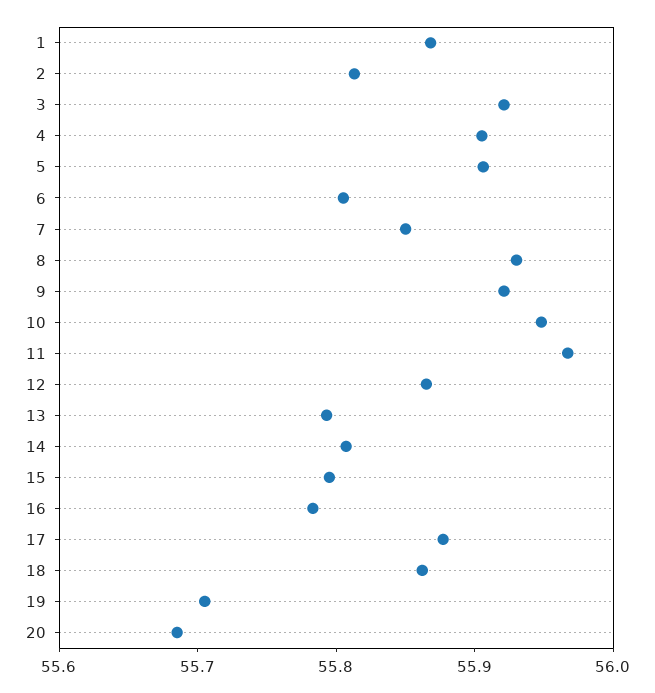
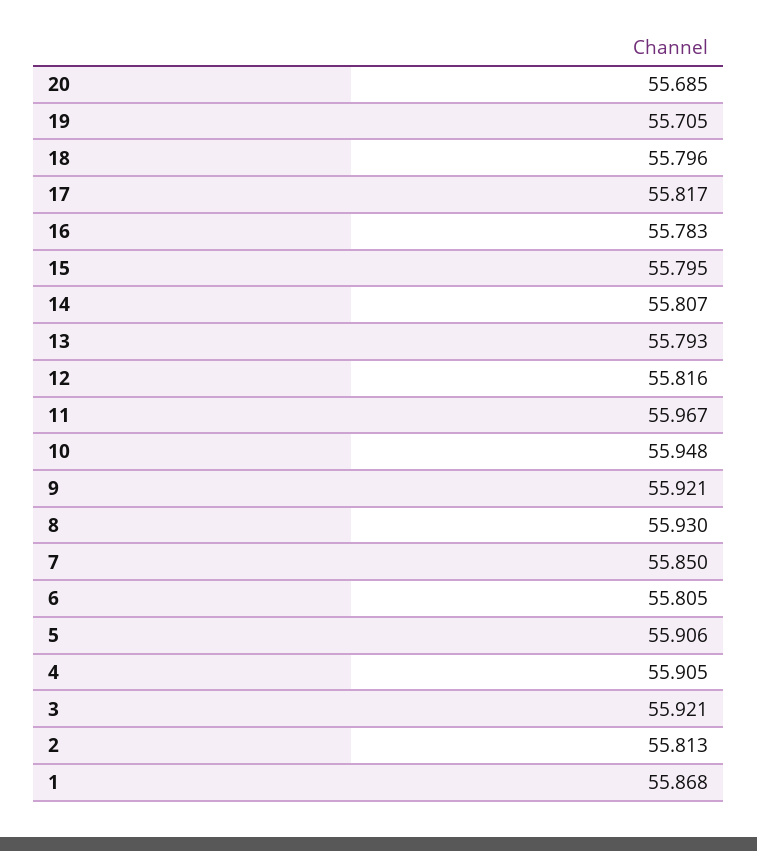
12: 55.86 -> 55.816
17: 55.88 -> 55.817
18: 55.86 -> 55.796

